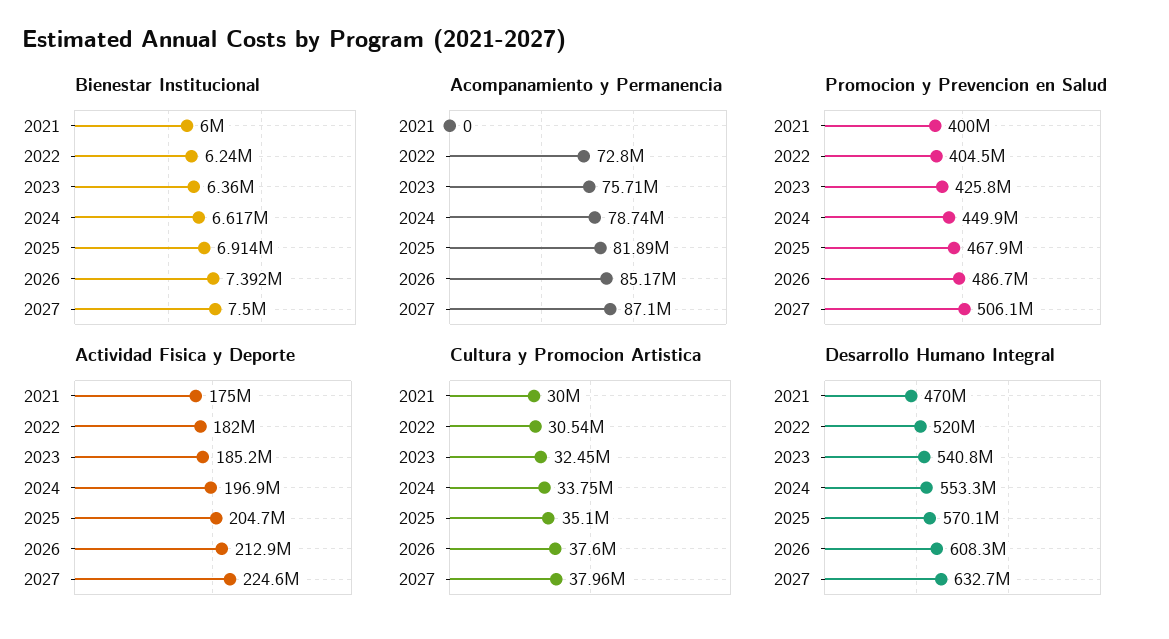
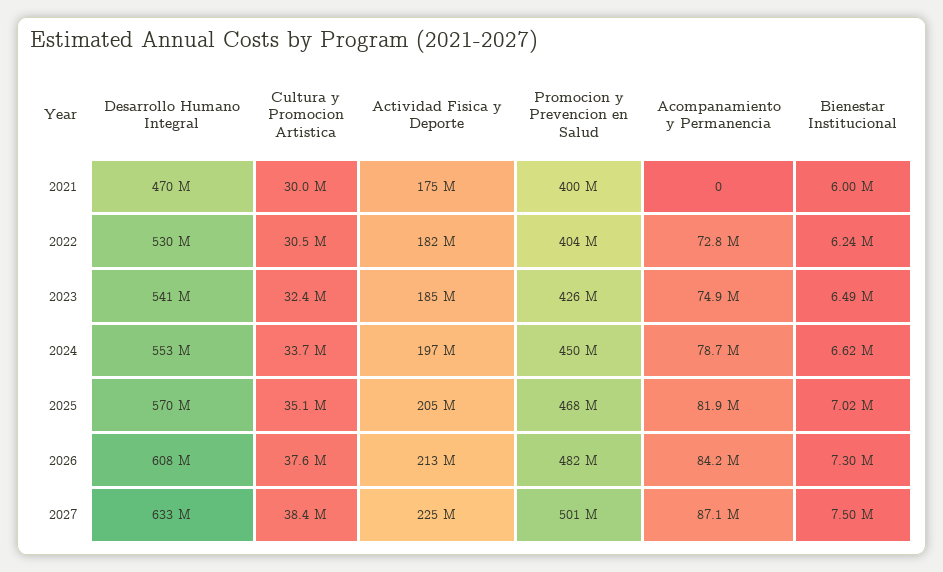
Bienestar Institucional, 2023: 6360000 -> 6490000
Bienestar Institucional, 2025: 6914000 -> 7020000
Bienestar Institucional, 2026: 7392000 -> 7300000
Acompanamiento y Permanencia, 2023: 75710000 -> 74900000
Acompanamiento y Permanencia, 2026: 85170000 -> 84200000
Promocion y Prevencion en Salud, 2026: 486700000 -> 482000000
Promocion y Prevencion en Salud, 2027: 506100000 -> 501000000
Cultura y Promocion Artistica, 2027: 37960000 -> 38400000
Desarrollo Humano Integral, 2022: 520000000 -> 530000000

